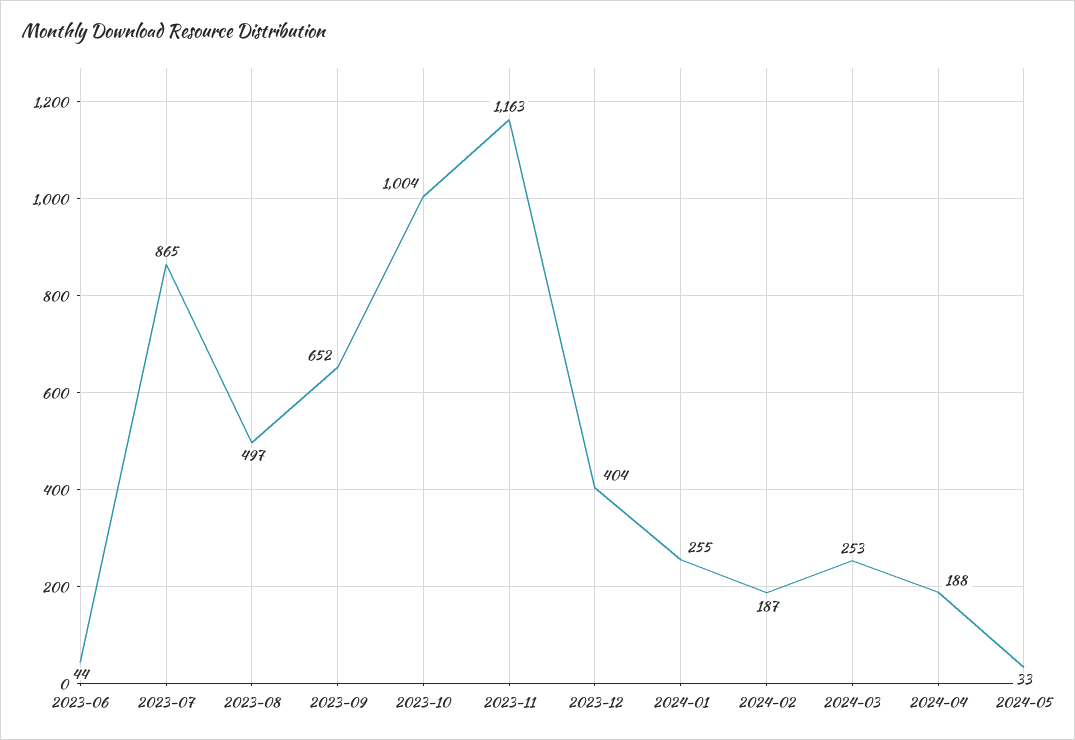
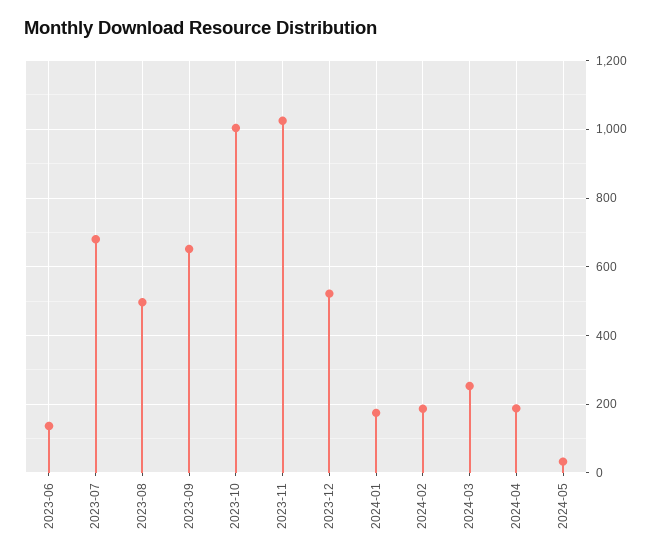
2023-06: 44 -> 140
2023-07: 865 -> 680
2023-11: 1163 -> 1020
2023-12: 404 -> 520
2024-01: 255 -> 180

